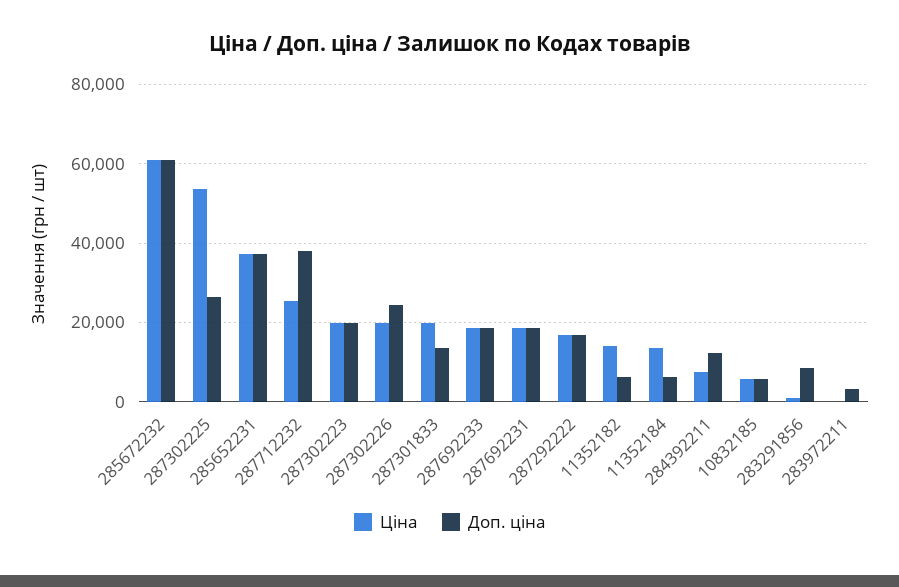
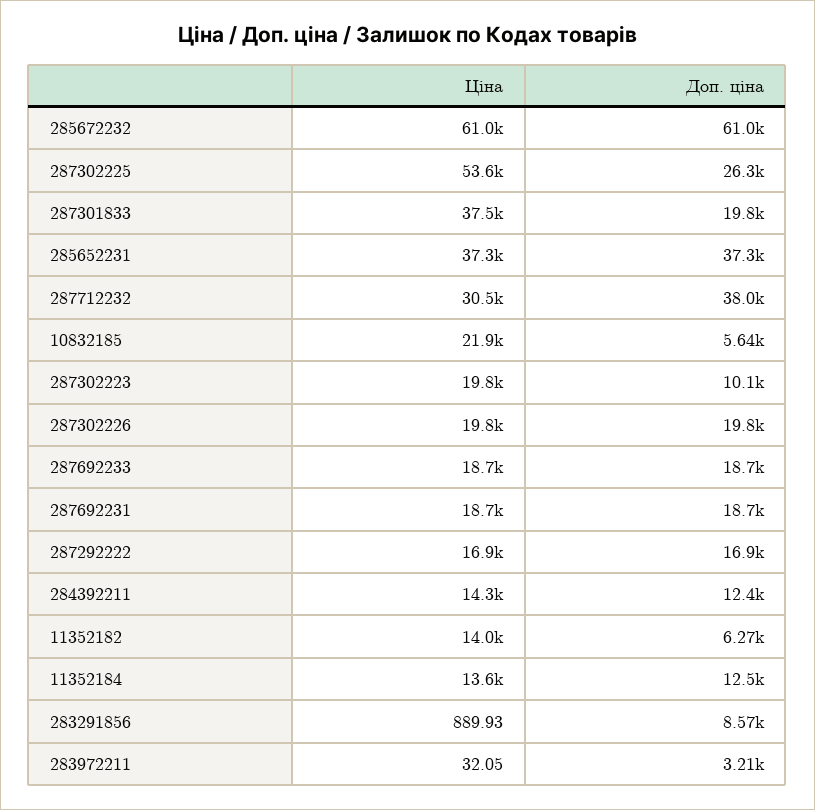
Ціна, 287712232: 26000 -> 30500
Доп. ціна, 287302223: 20000 -> 10100
Доп. ціна, 287302226: 24000 -> 19800
Ціна, 287301833: 20000 -> 37500
Доп. ціна, 287301833: 14000 -> 19800
Доп. ціна, 11352184: 6000 -> 12500
Ціна, 284392211: 8000 -> 14300
Ціна, 10832185: 6000 -> 21900

